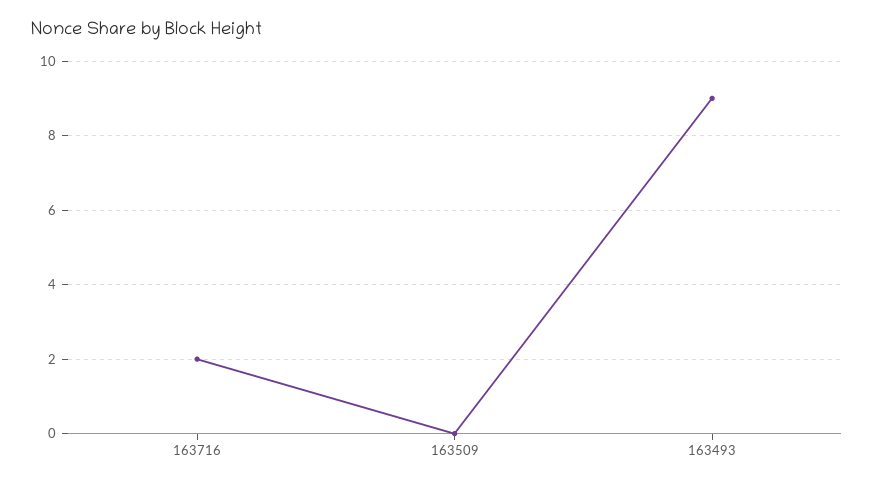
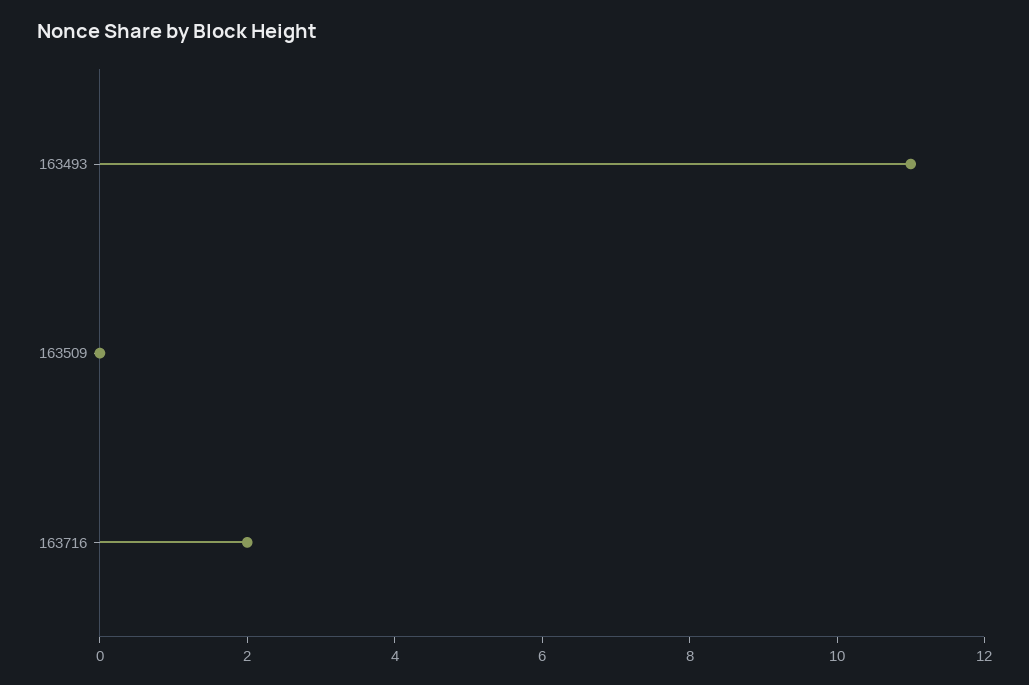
163493: 9 -> 11

